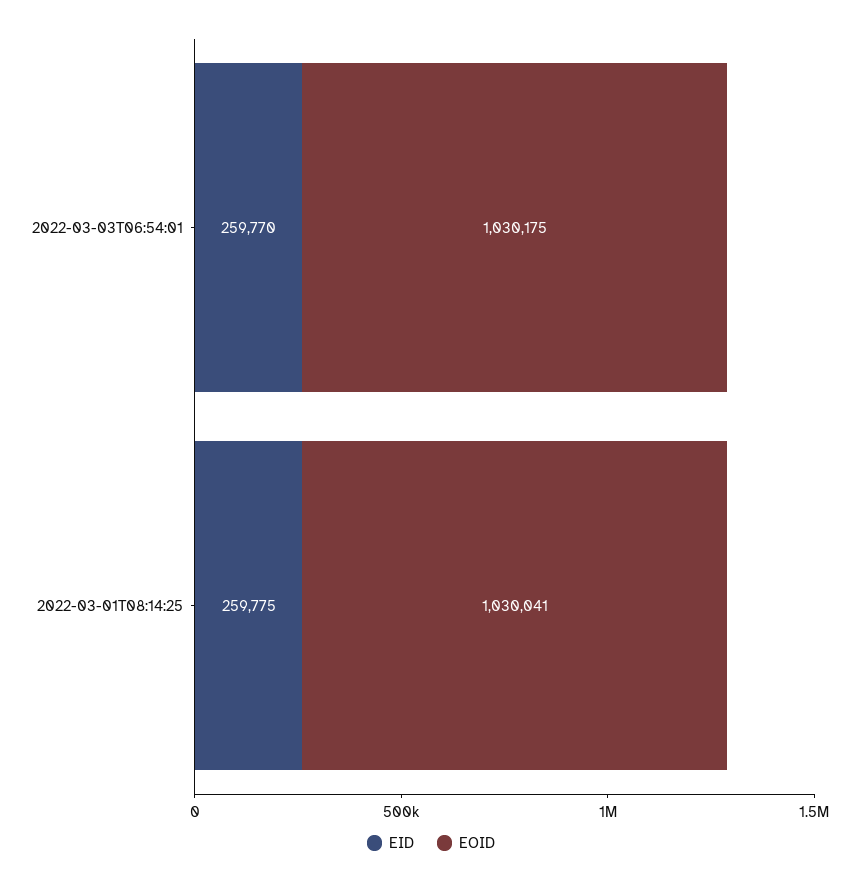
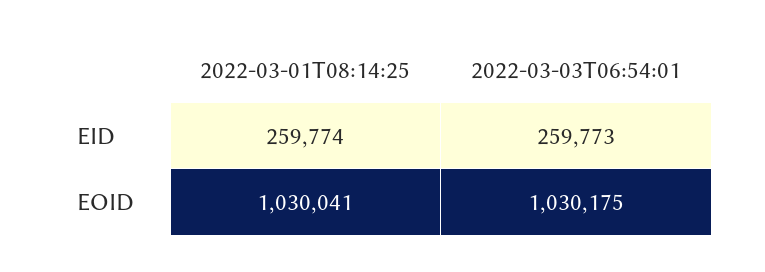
EID, 2022-03-03T06:54:01: 259770 -> 259773
EID, 2022-03-01T08:14:25: 259775 -> 259774

